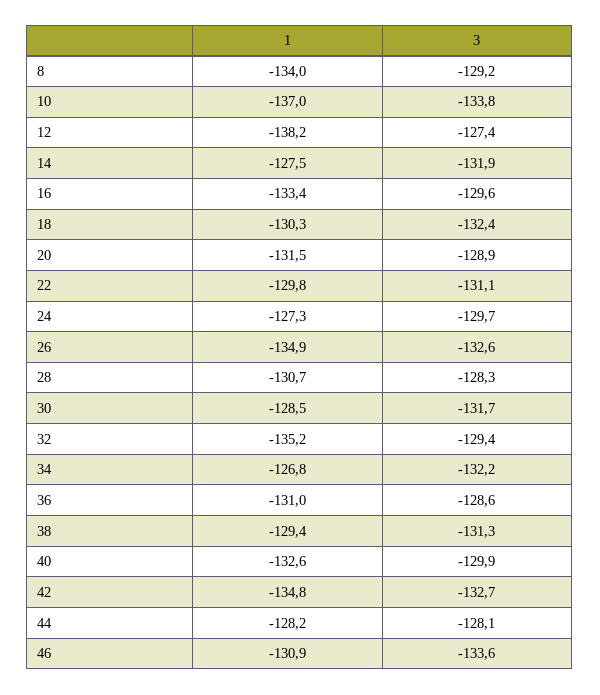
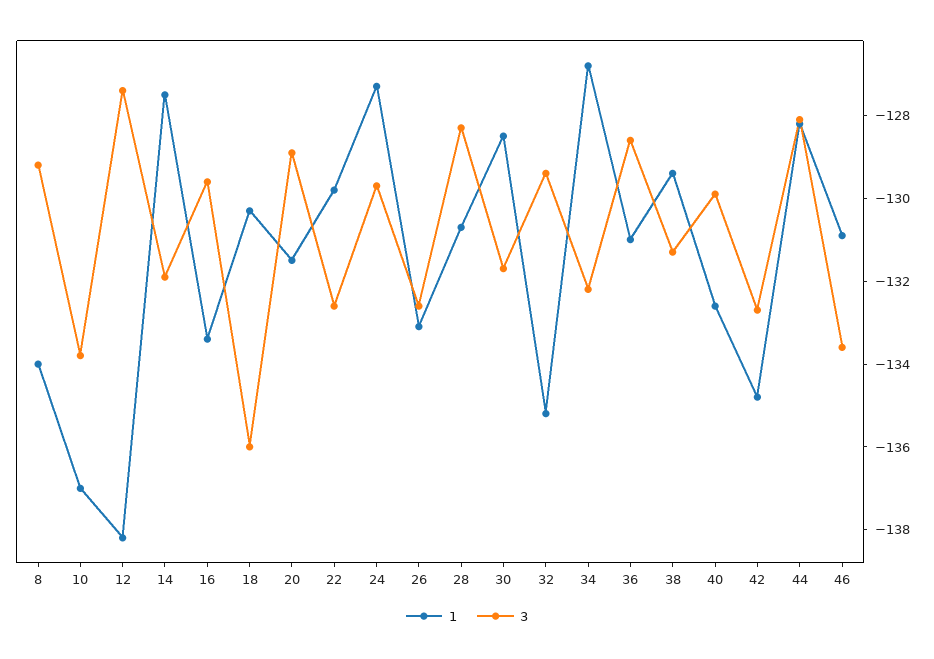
3, 18: -132.4 -> -136
3, 22: -131.1 -> -132.5
1, 26: -134.9 -> -133

